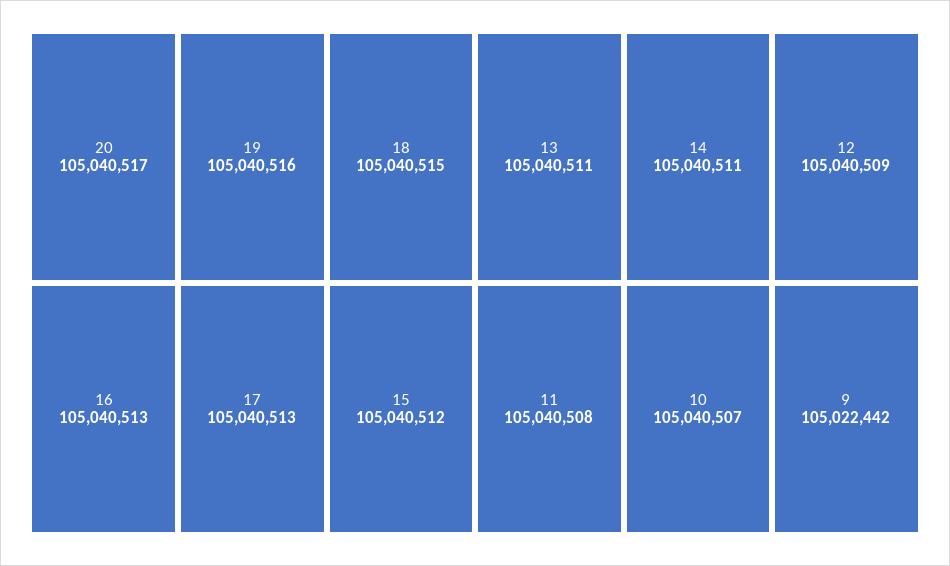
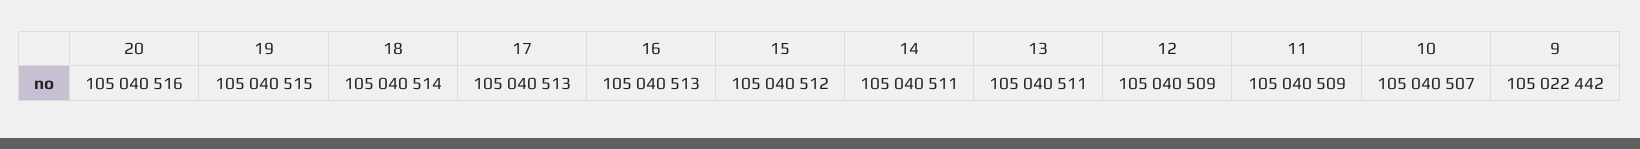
20: 105040517 -> 105040516
19: 105040516 -> 105040515
18: 105040515 -> 105040514
11: 105040508 -> 105040509

